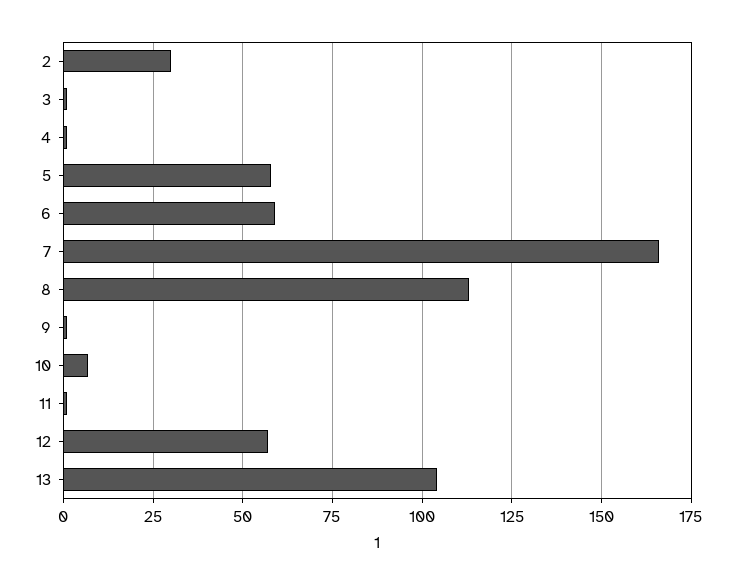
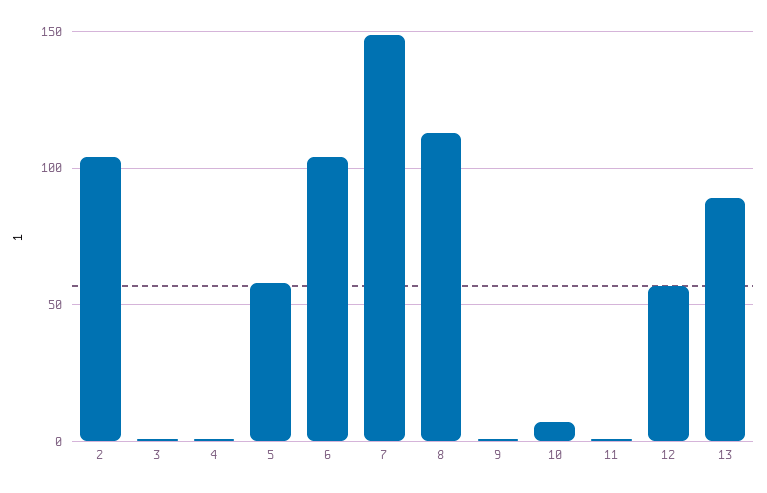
2: 30 -> 105
6: 60 -> 105
7: 165 -> 150
13: 105 -> 90

